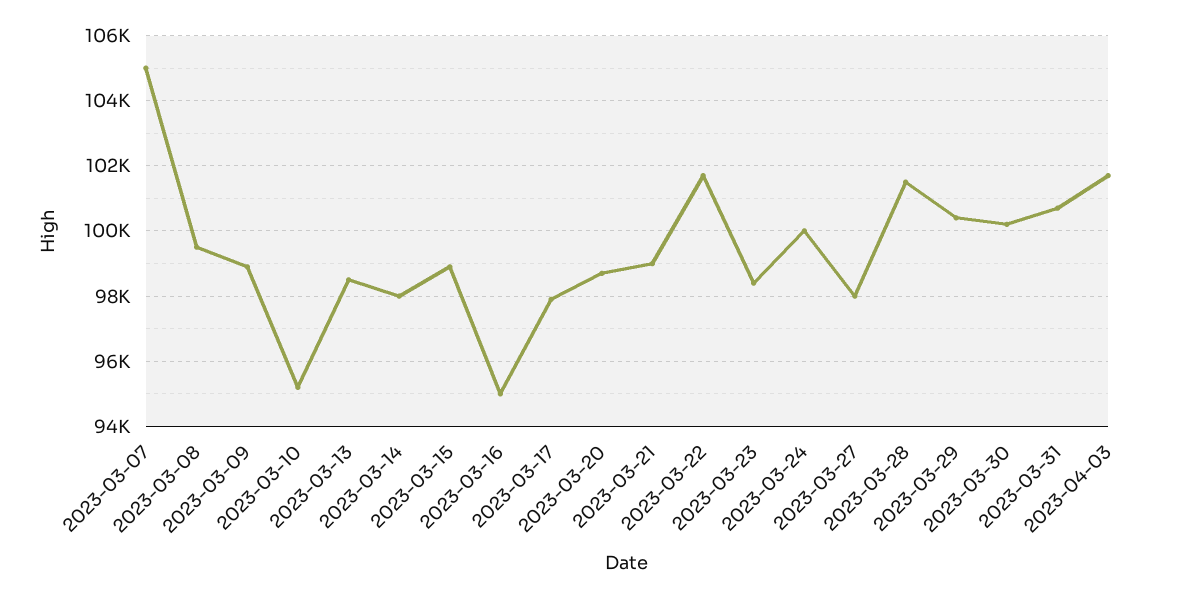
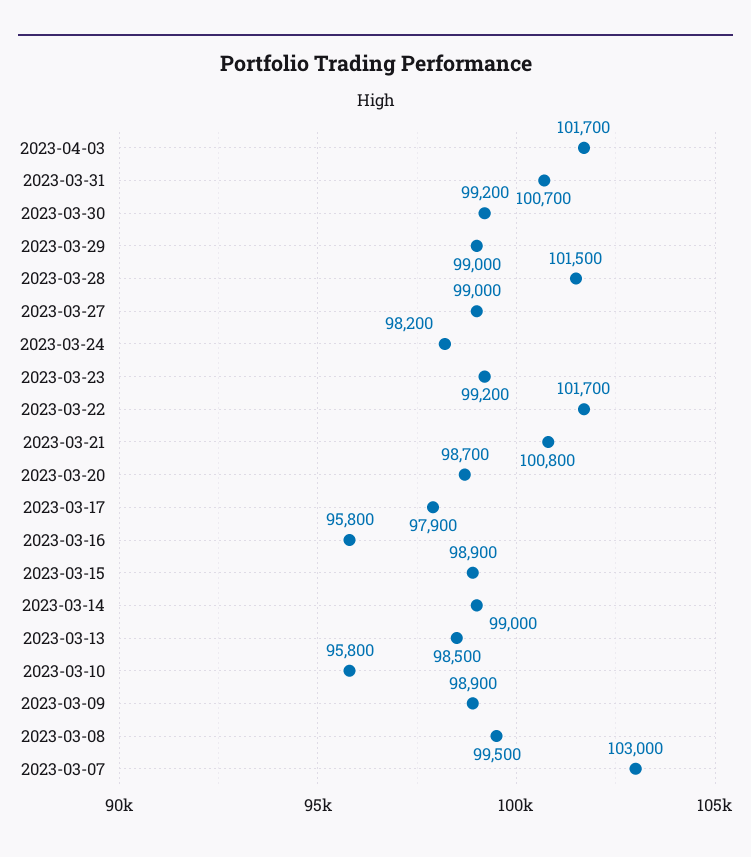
2023-03-07: 105000 -> 103000
2023-03-10: 95200 -> 95800
2023-03-14: 98000 -> 99000
2023-03-16: 95000 -> 95800
2023-03-21: 99000 -> 100800
2023-03-23: 98400 -> 99200
2023-03-24: 100000 -> 98200
2023-03-27: 98000 -> 99000
2023-03-29: 100400 -> 99000
2023-03-30: 100200 -> 99200

